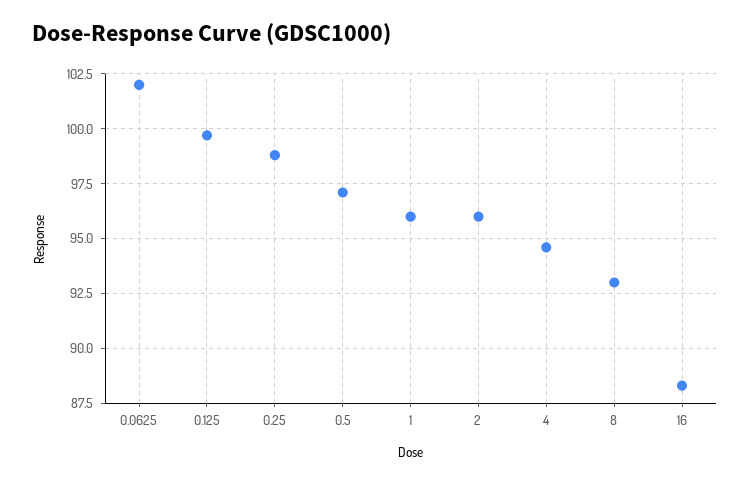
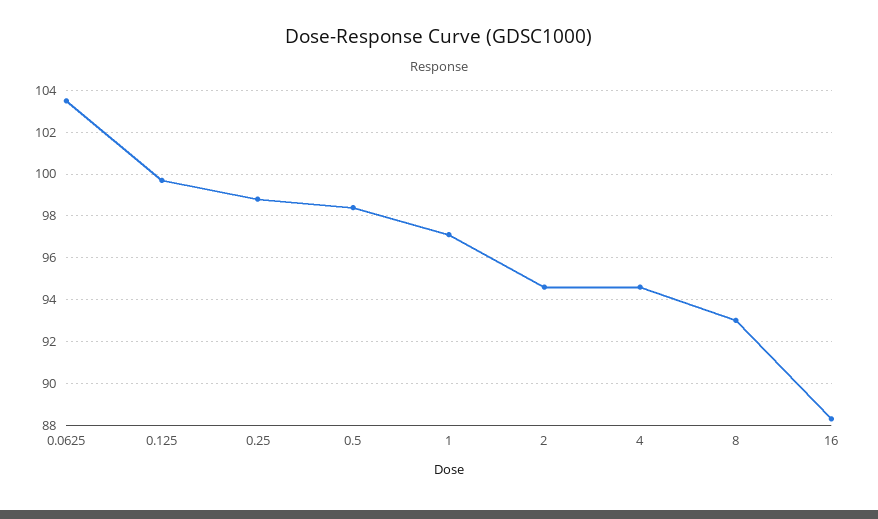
0.0625: 102 -> 103.5
0.5: 97 -> 98.5
1: 96 -> 97
2: 96 -> 94.5

